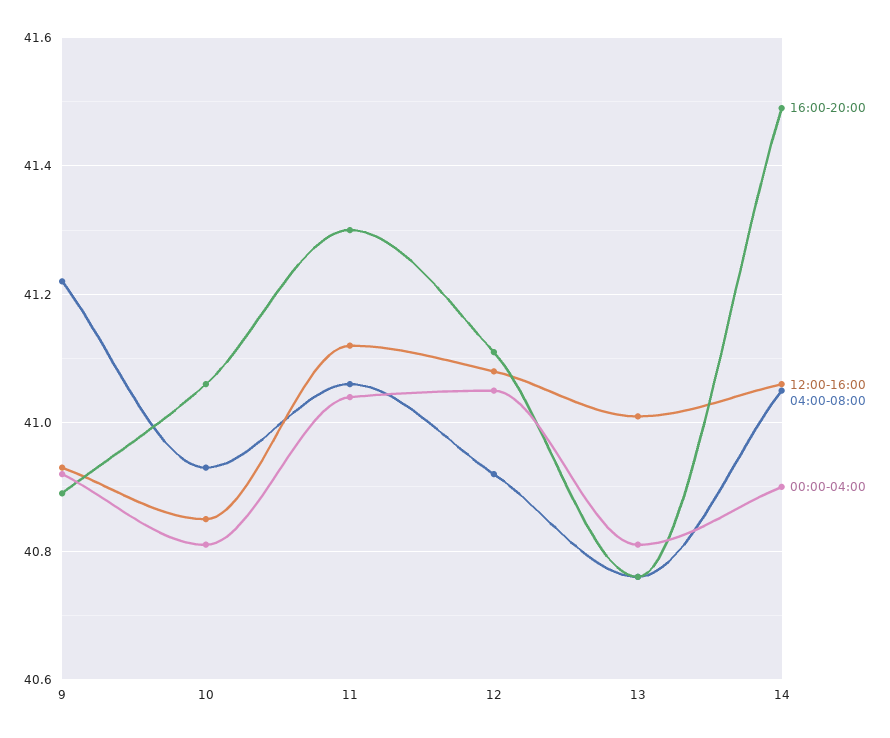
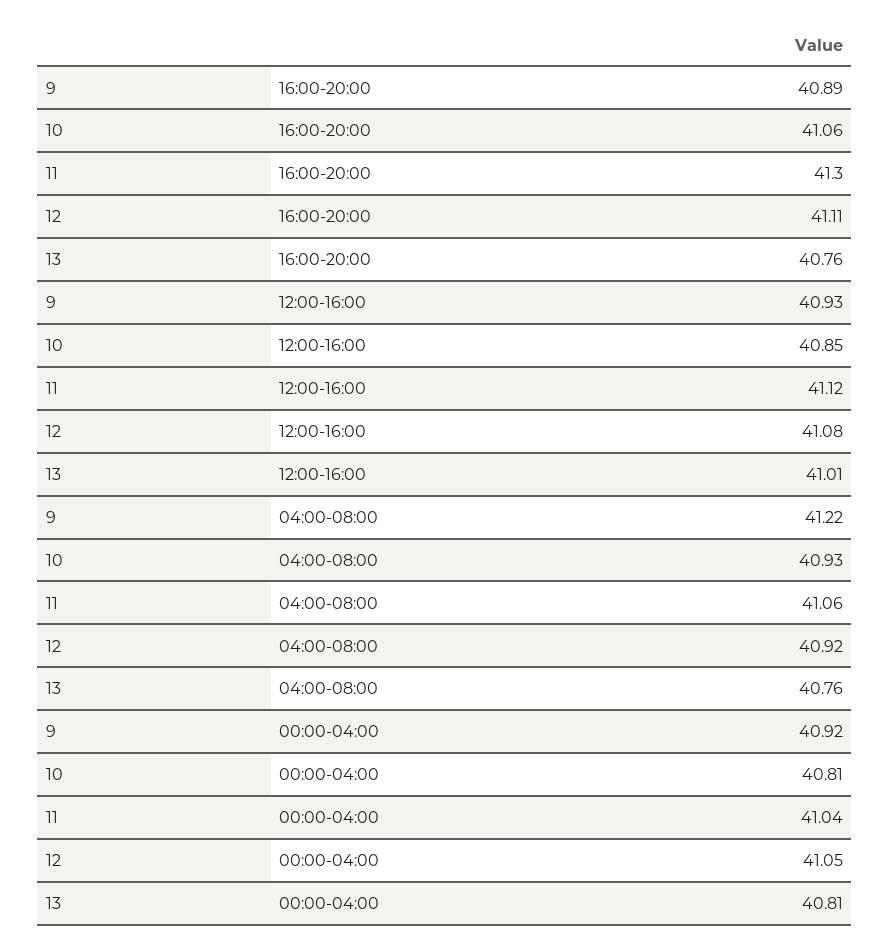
16:00-20:00, 14: 41.5 -> none
12:00-16:00, 14: 41.05 -> none
04:00-08:00, 14: 41.05 -> none
00:00-04:00, 14: 40.9 -> none

